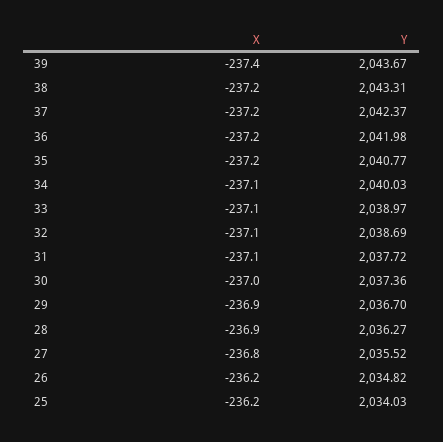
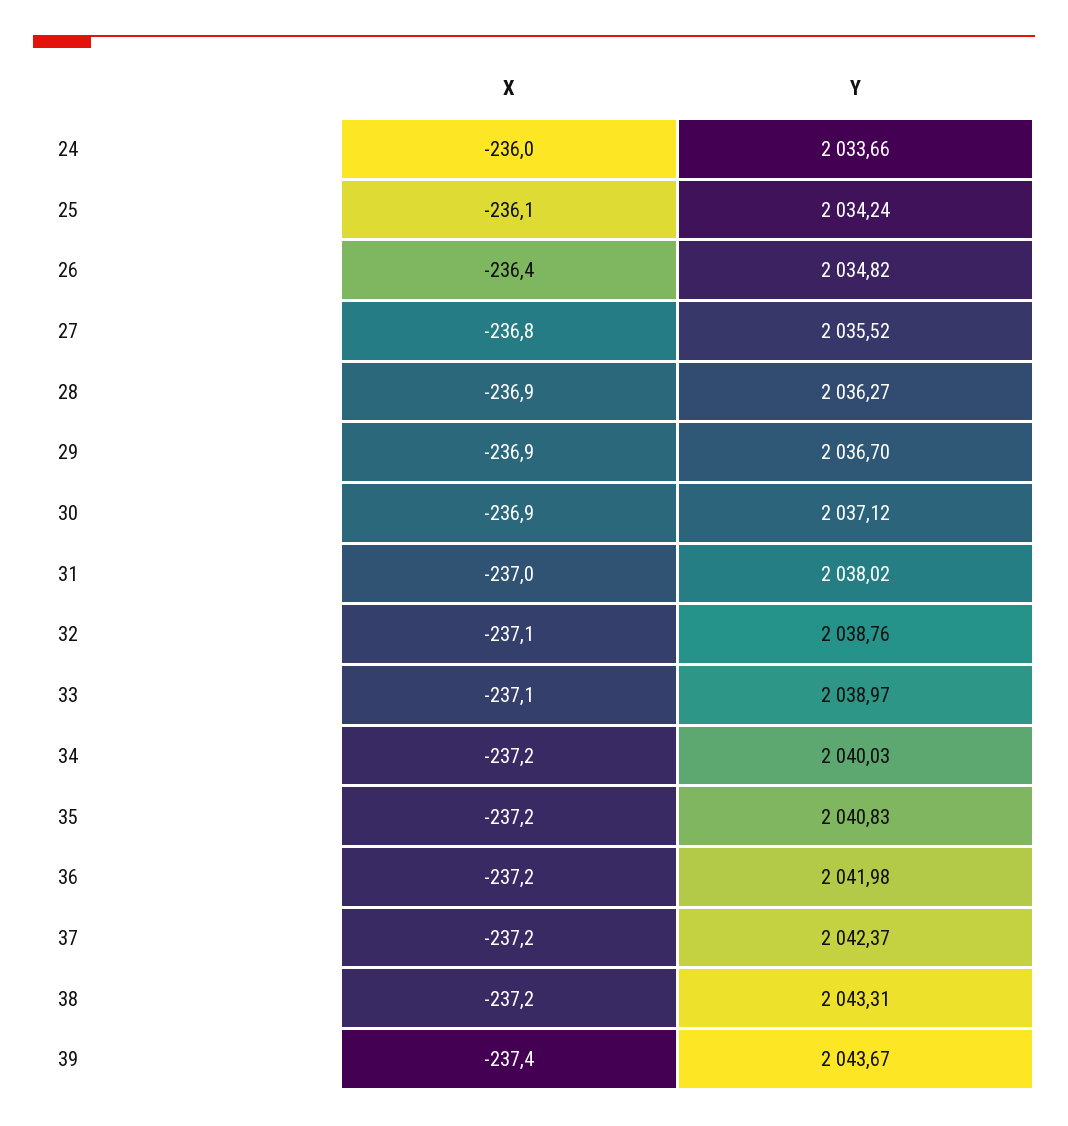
Y, 35: 2040.77 -> 2040.83
X, 34: -237.1 -> -237.2
Y, 32: 2038.69 -> 2038.76
X, 31: -237.1 -> -237
Y, 31: 2037.72 -> 2038.02
X, 30: -237 -> -236.9
Y, 30: 2037.36 -> 2037.12
X, 26: -236.2 -> -236.4
X, 25: -236.2 -> -236.1
Y, 25: 2034.03 -> 2034.24
X, 24: none -> -236
Y, 24: none -> 2033.66

